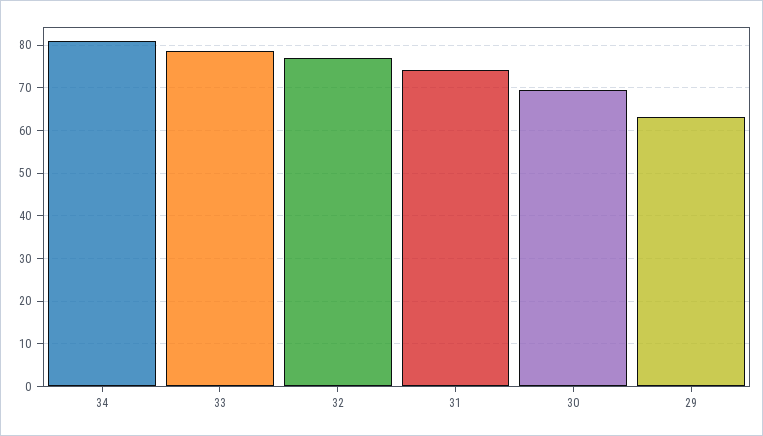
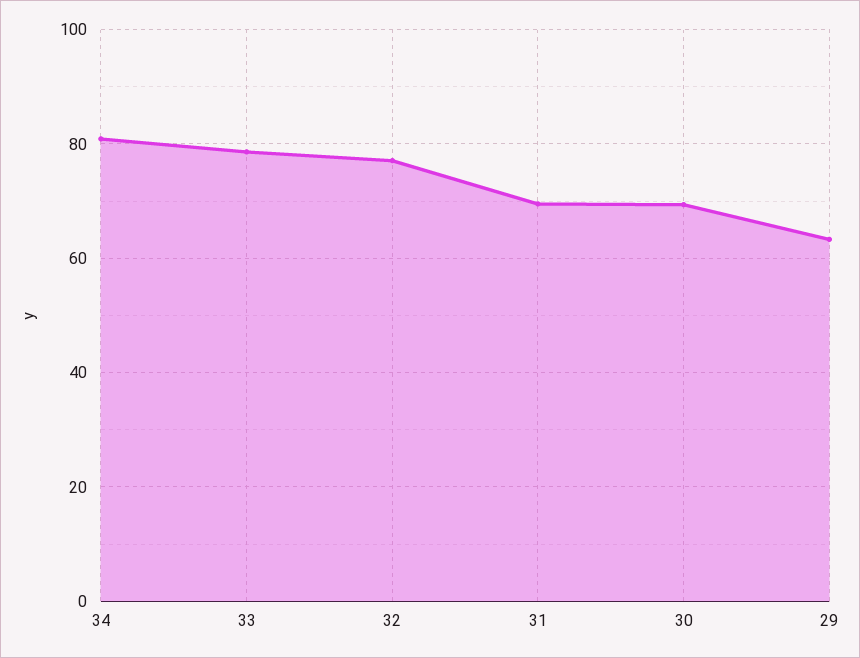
31: 74 -> 70

